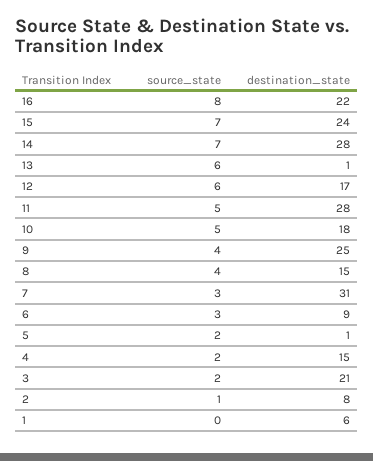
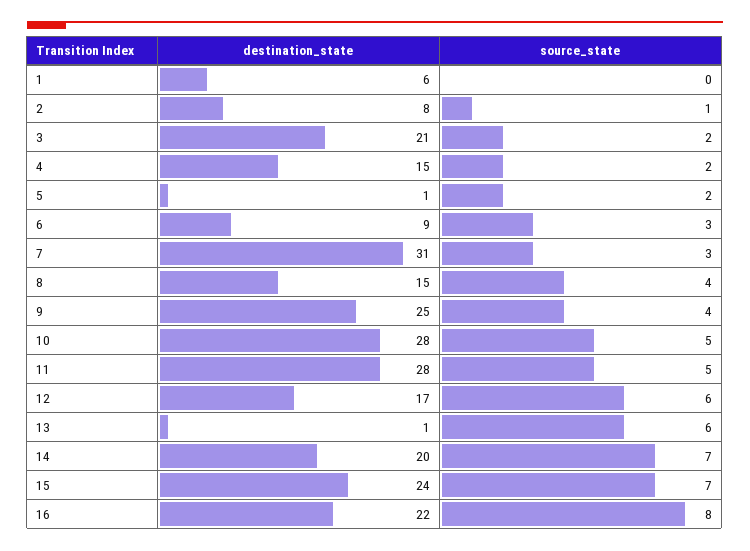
destination_state, 14: 28 -> 20
destination_state, 10: 18 -> 28

